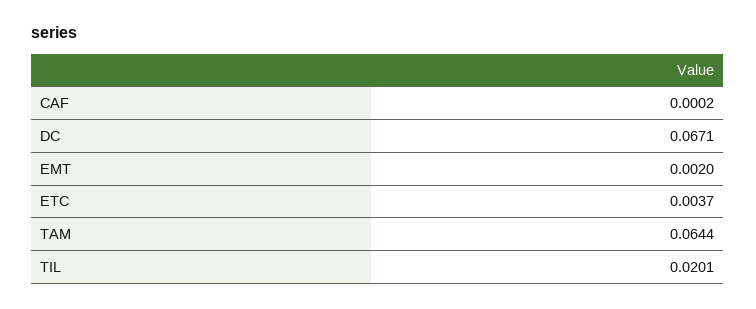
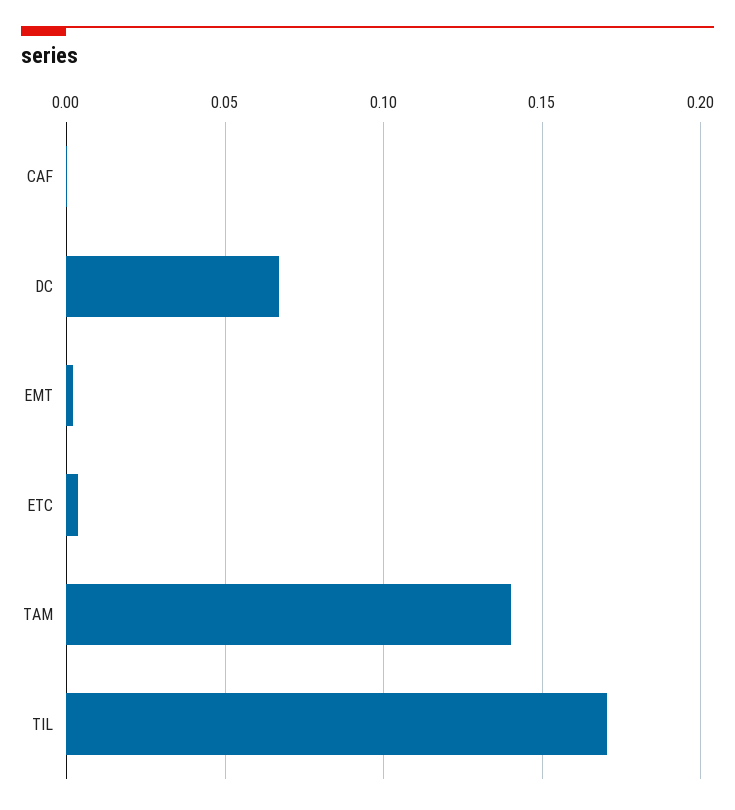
TAM: 0.0644 -> 0.14
TIL: 0.0201 -> 0.17

